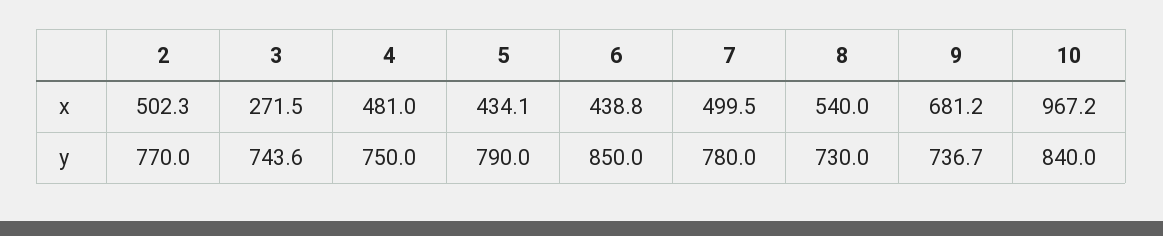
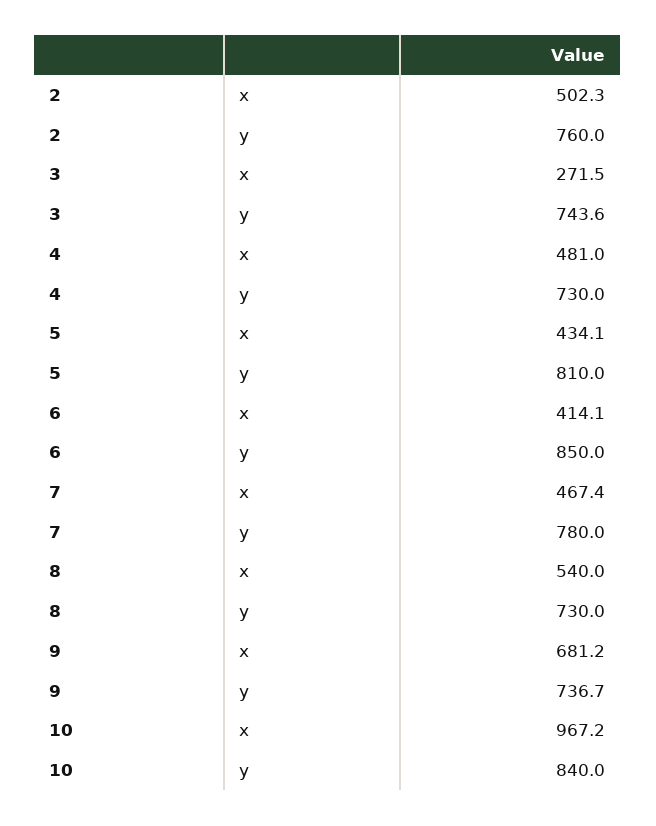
6, x: 438.8 -> 414.1
7, x: 499.5 -> 467.4
2, y: 770 -> 760
4, y: 750 -> 730
5, y: 790 -> 810

